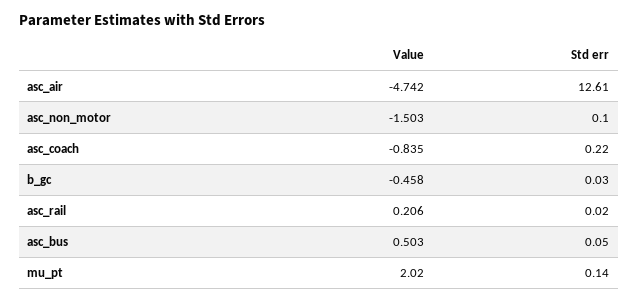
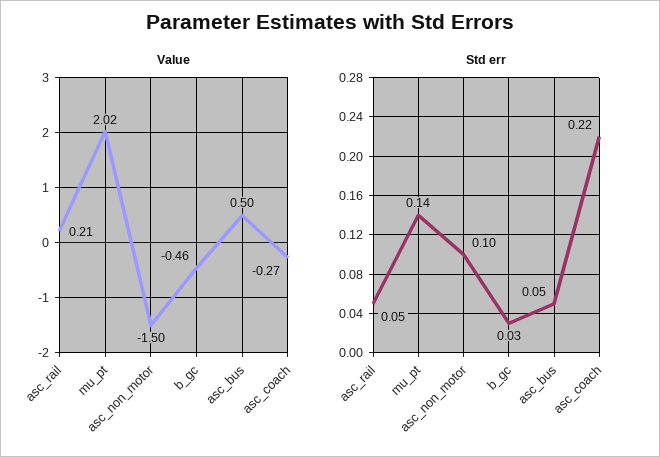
Value, asc_air: -4.742 -> none
Std err, asc_air: 12.61 -> none
Value, asc_coach: -0.835 -> -0.27
Std err, asc_rail: 0.02 -> 0.05

